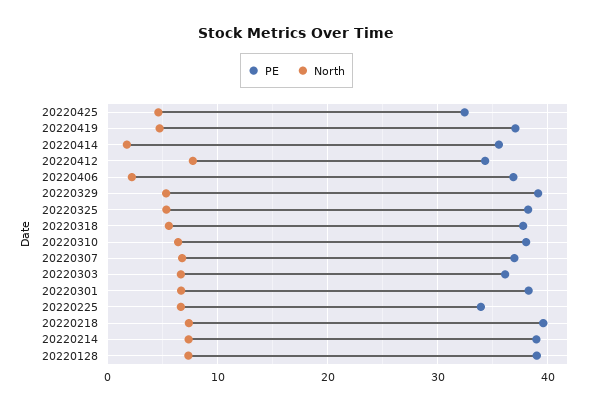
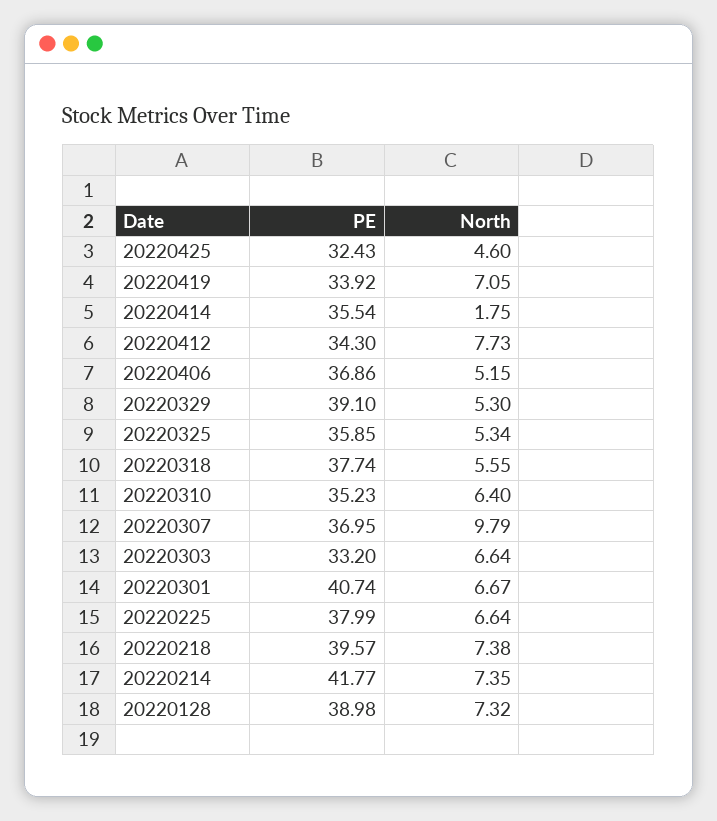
PE, 20220419: 37 -> 33.92
North, 20220419: 5 -> 7.05
North, 20220406: 2 -> 5.15
PE, 20220325: 38 -> 35.85
PE, 20220310: 38 -> 35.23
North, 20220307: 7 -> 9.79
PE, 20220303: 36 -> 33.2
PE, 20220301: 38 -> 40.74
PE, 20220225: 34 -> 37.99
PE, 20220214: 39 -> 41.77

